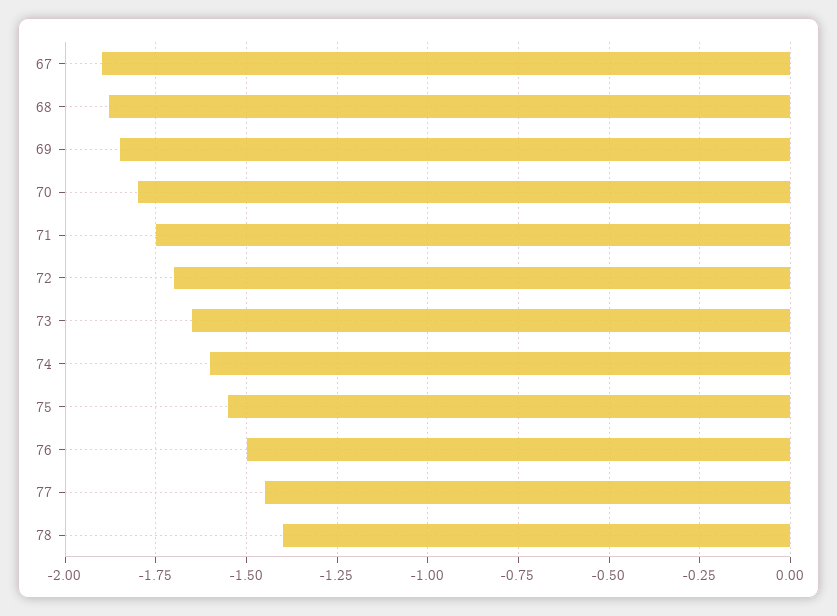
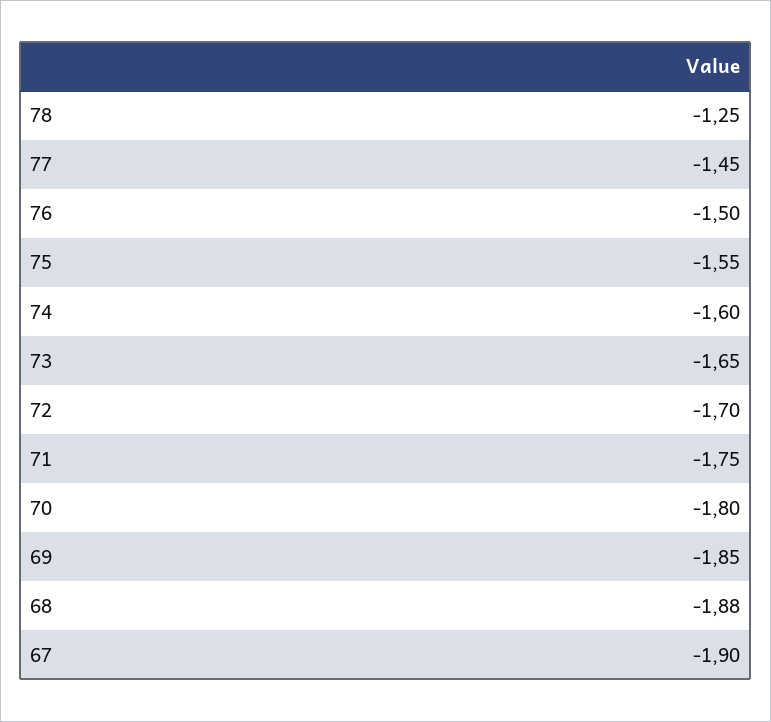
78: -1.4 -> -1.25

